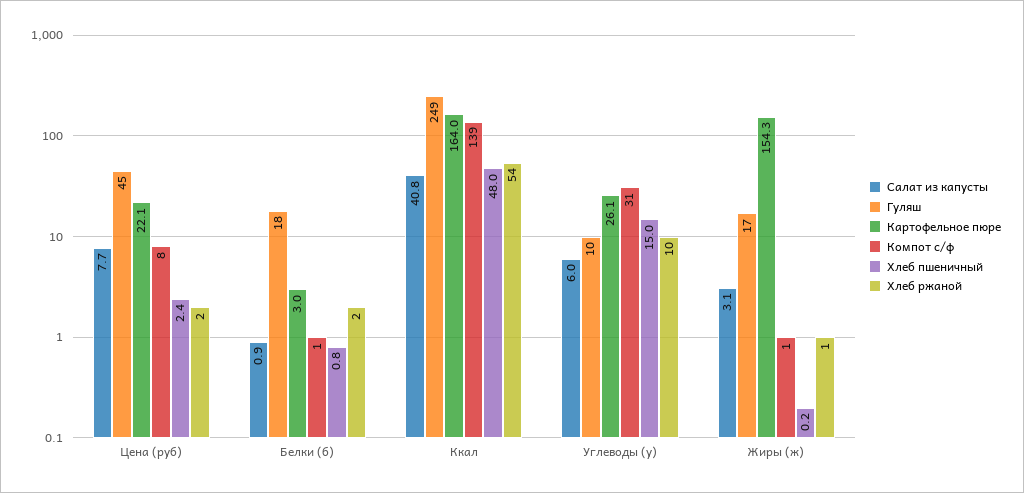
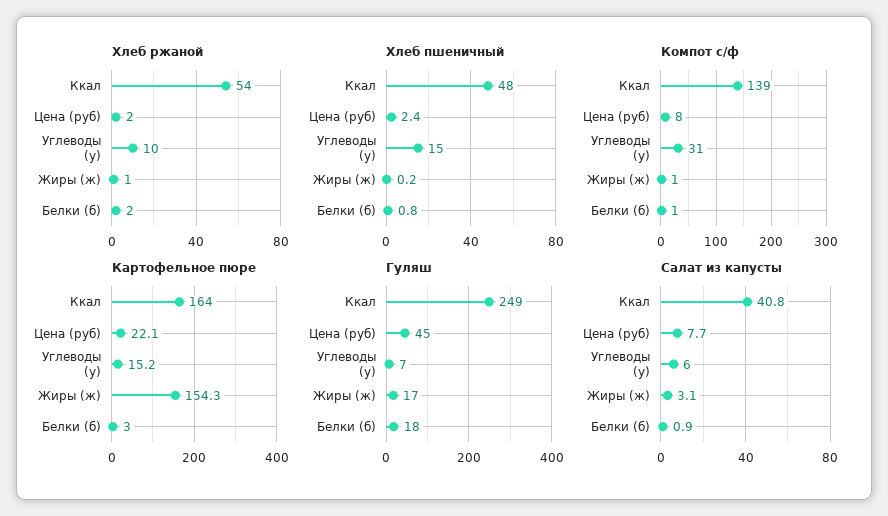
Гуляш, Углеводы (у): 10 -> 7
Картофельное пюре, Углеводы (у): 26.1 -> 15.2

